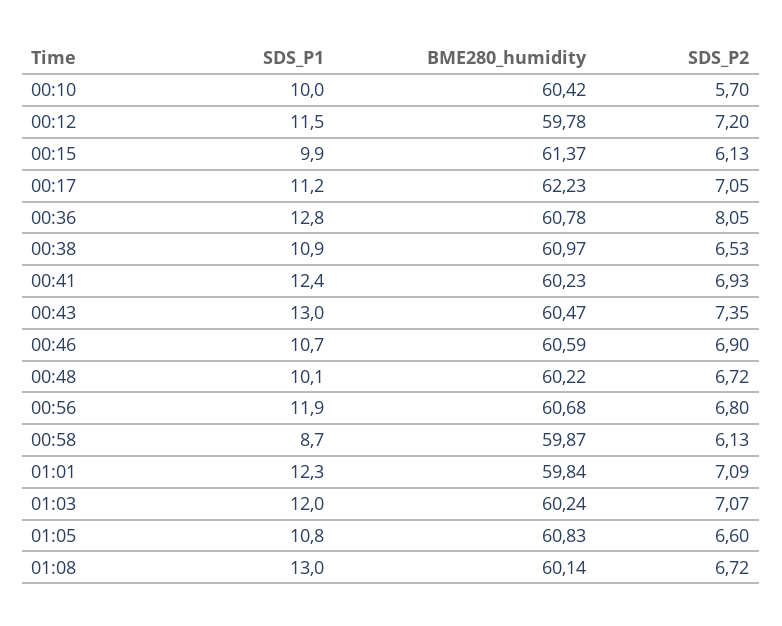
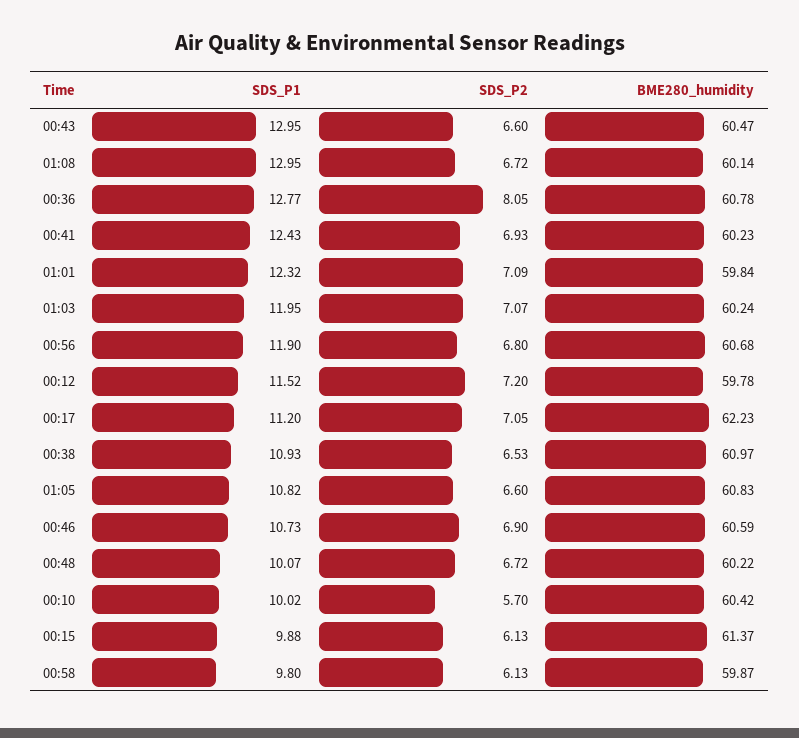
SDS_P2, 00:43: 7.35 -> 6.6
SDS_P1, 00:58: 8.7 -> 9.8

